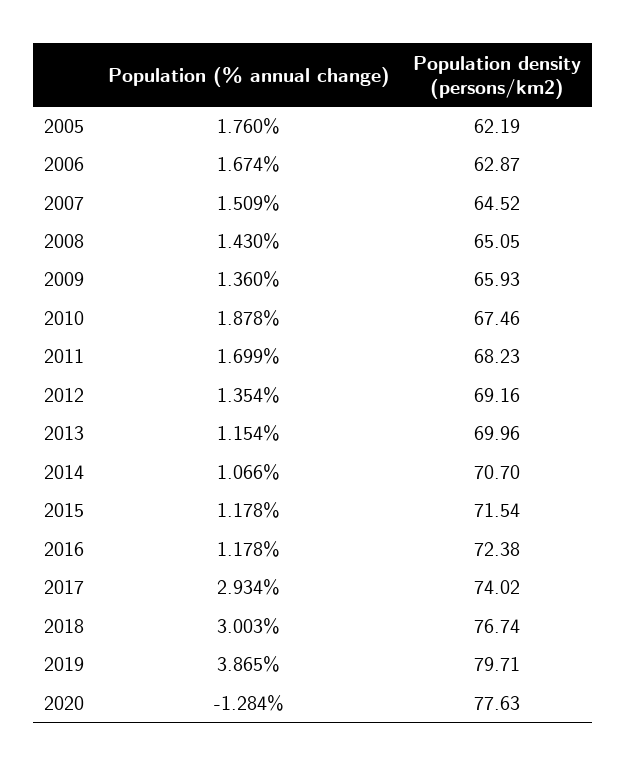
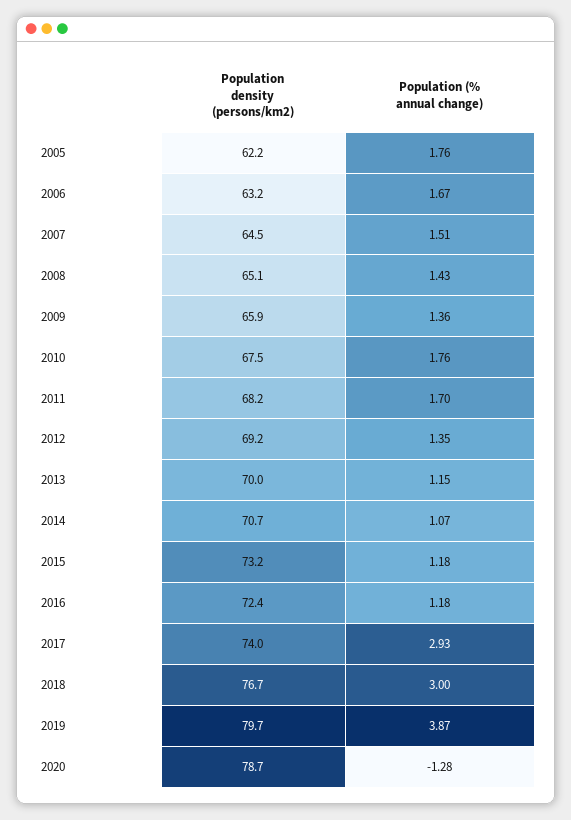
Population density (persons/km2), 2006: 62.87 -> 63.2
Population (% annual change), 2010: 1.878 -> 1.76
Population density (persons/km2), 2015: 71.54 -> 73.2
Population density (persons/km2), 2020: 77.63 -> 78.7

